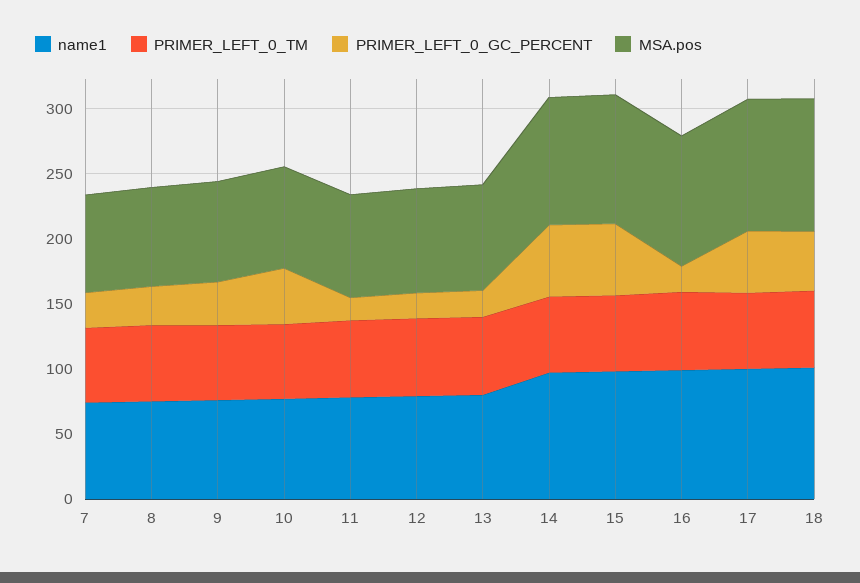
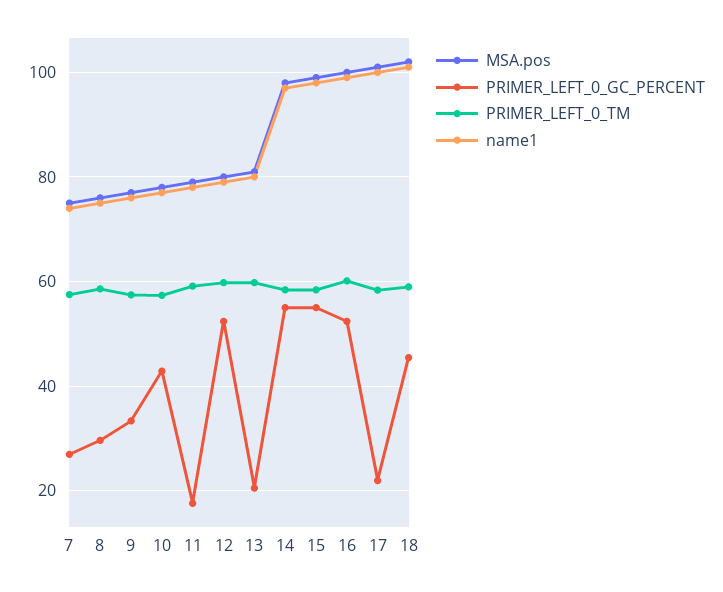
PRIMER_LEFT_0_GC_PERCENT, 12: 20 -> 52
PRIMER_LEFT_0_GC_PERCENT, 16: 20 -> 52
PRIMER_LEFT_0_GC_PERCENT, 17: 50 -> 22

